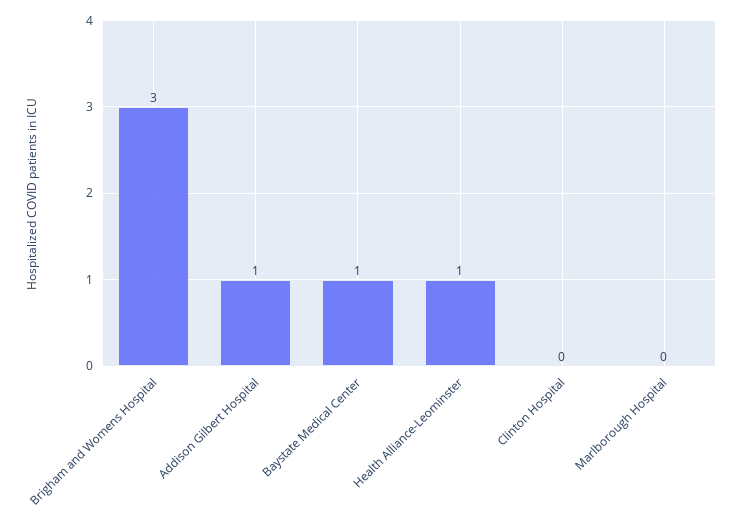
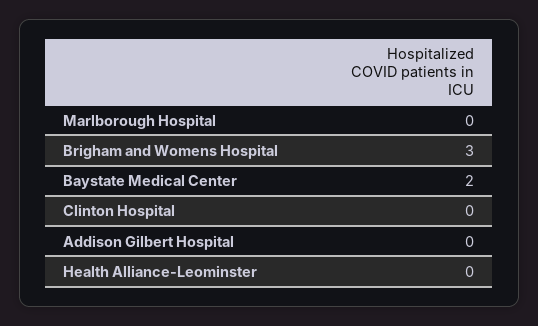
Addison Gilbert Hospital: 1 -> 0
Baystate Medical Center: 1 -> 2
Health Alliance-Leominster: 1 -> 0

